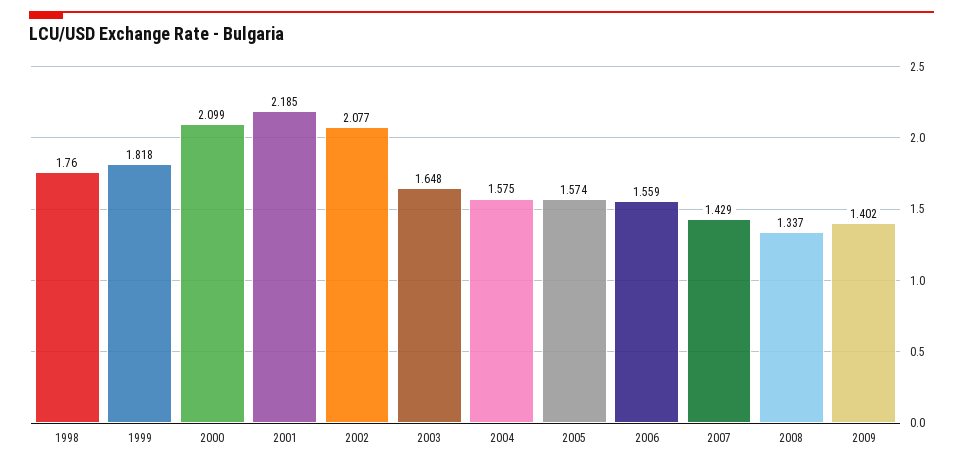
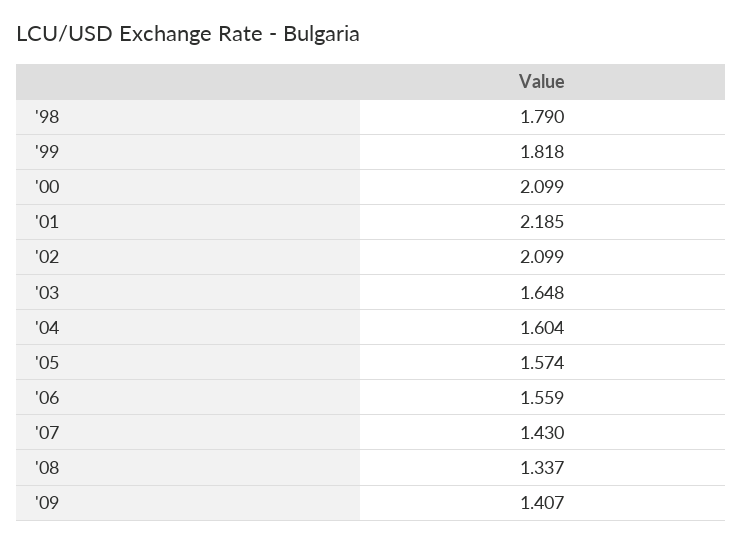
1998: 1.76 -> 1.79
2002: 2.077 -> 2.099
2004: 1.575 -> 1.604
2007: 1.429 -> 1.43
2009: 1.402 -> 1.407

